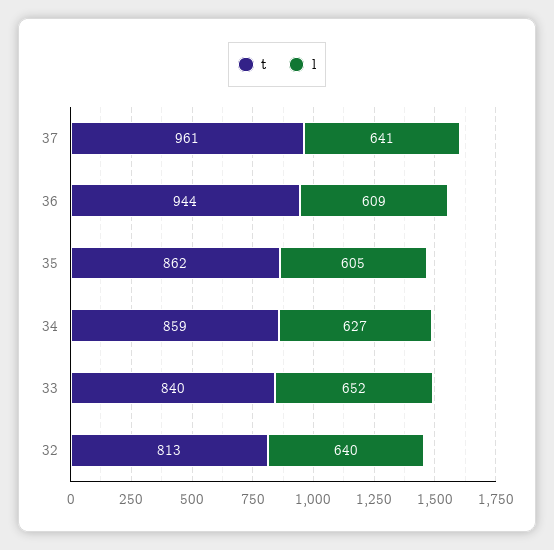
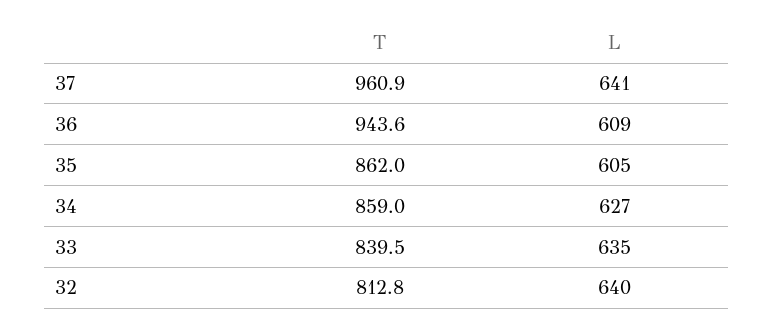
l, 33: 652 -> 635

